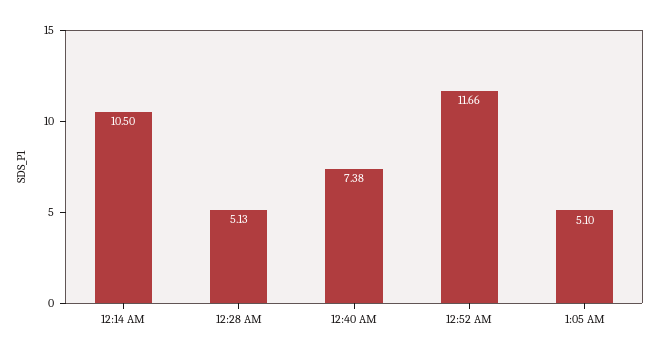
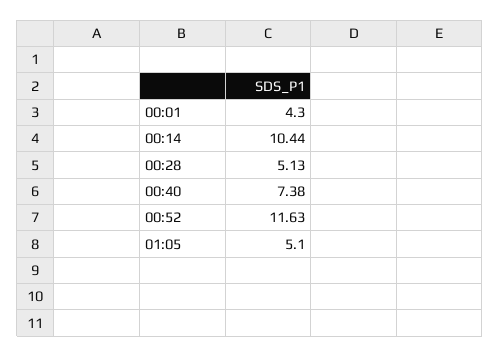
12:14 AM: 10.5 -> 10.44
12:52 AM: 11.66 -> 11.63
00:01: none -> 4.3

